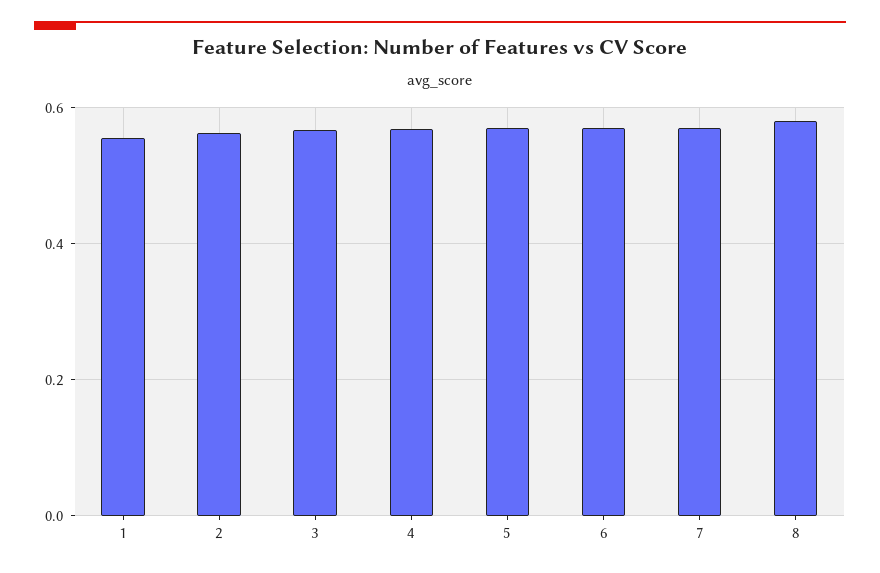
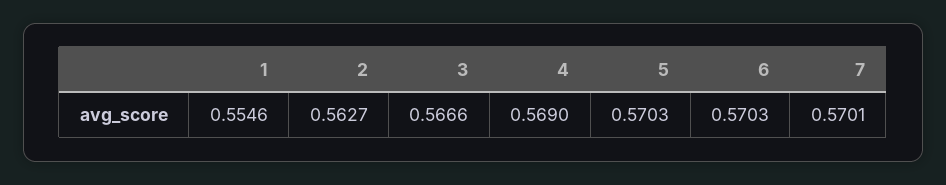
8: 0.58 -> none

